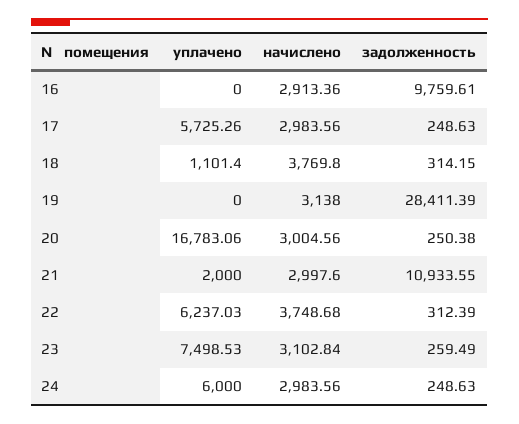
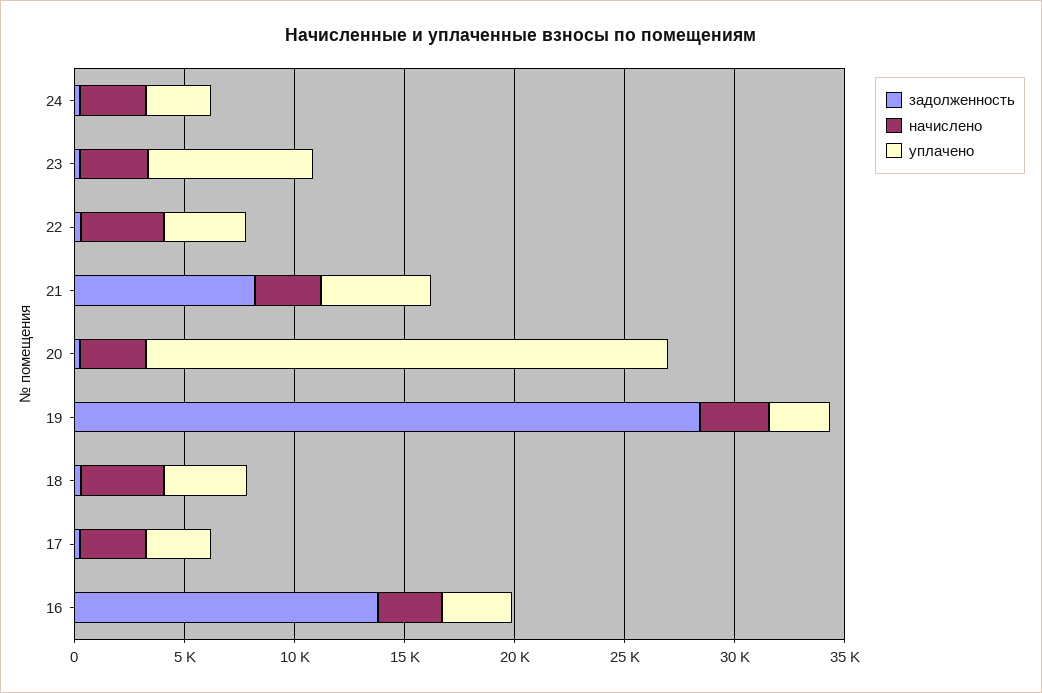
уплачено, 16: 0 -> 3000
задолженность, 16: 9759.61 -> 14000
уплачено, 17: 5725.26 -> 3000
уплачено, 18: 1101.4 -> 4000
уплачено, 19: 0 -> 3000
уплачено, 20: 16783.06 -> 24000
уплачено, 21: 2000 -> 5000
задолженность, 21: 10933.55 -> 8000
уплачено, 22: 6237.03 -> 4000
уплачено, 24: 6000 -> 3000

